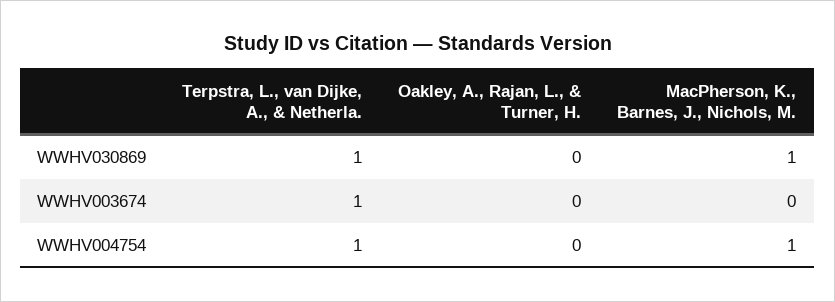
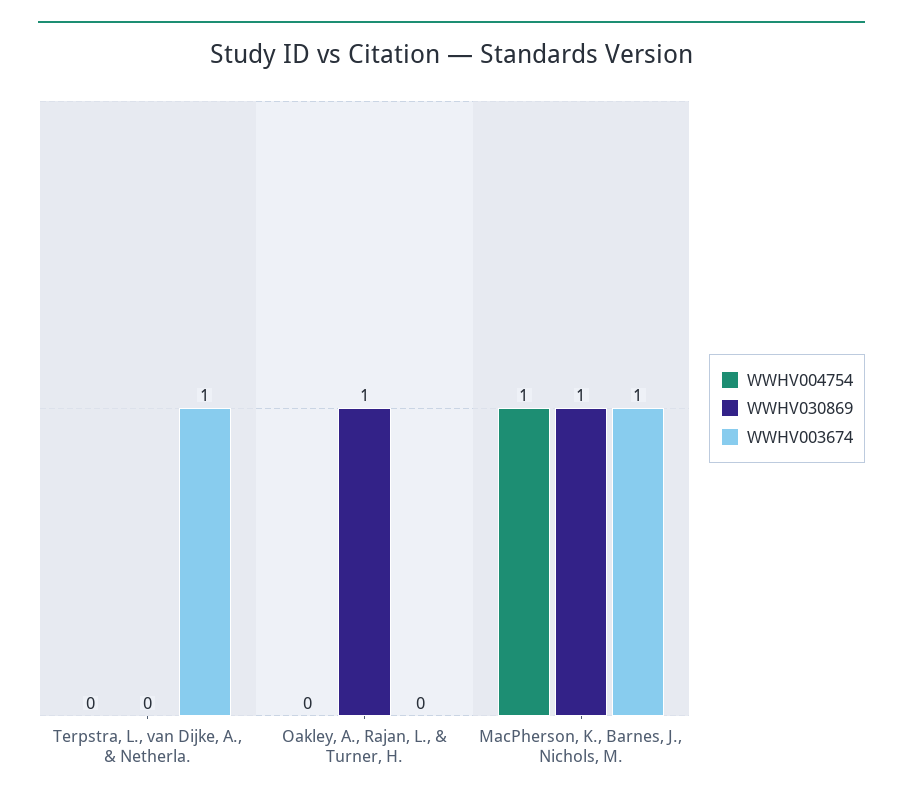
WWHV030869, Terpstra, L., van Dijke, A., & Netherla.: 1 -> 0
WWHV030869, Oakley, A., Rajan, L., & Turner, H.: 0 -> 1
WWHV003674, MacPherson, K., Barnes, J., Nichols, M.: 0 -> 1
WWHV004754, Terpstra, L., van Dijke, A., & Netherla.: 1 -> 0

